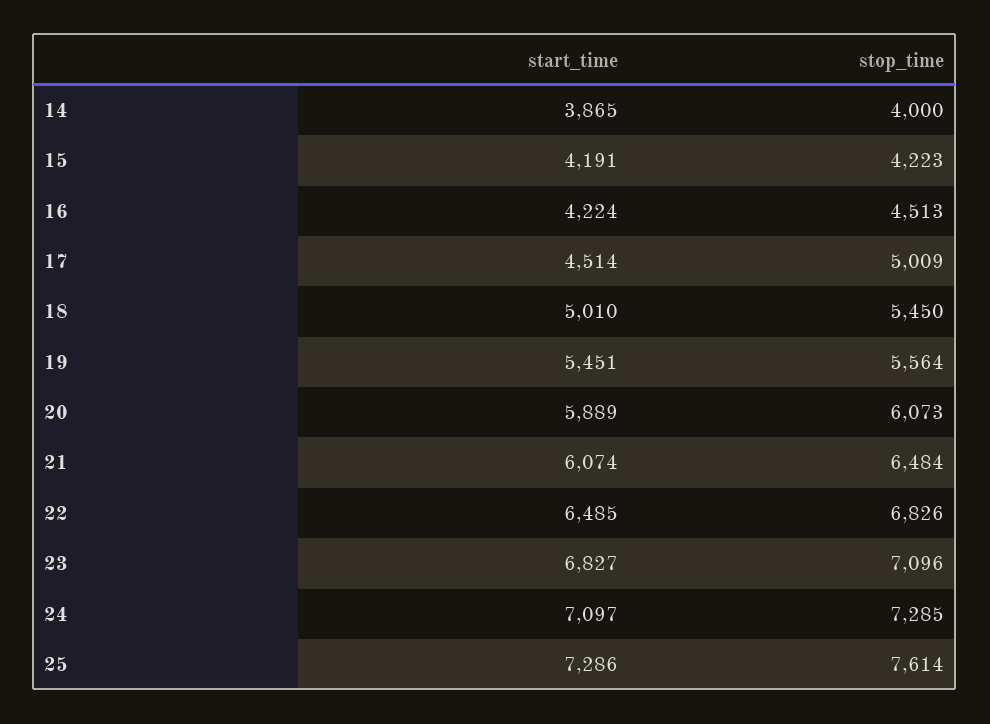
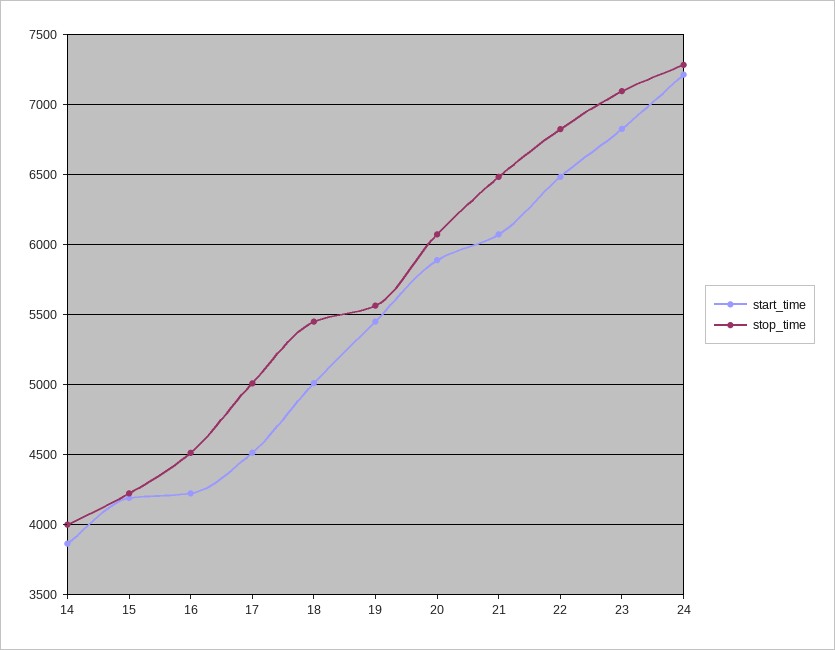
start_time, 24: 7097 -> 7200
start_time, 25: 7286 -> none
stop_time, 25: 7614 -> none

